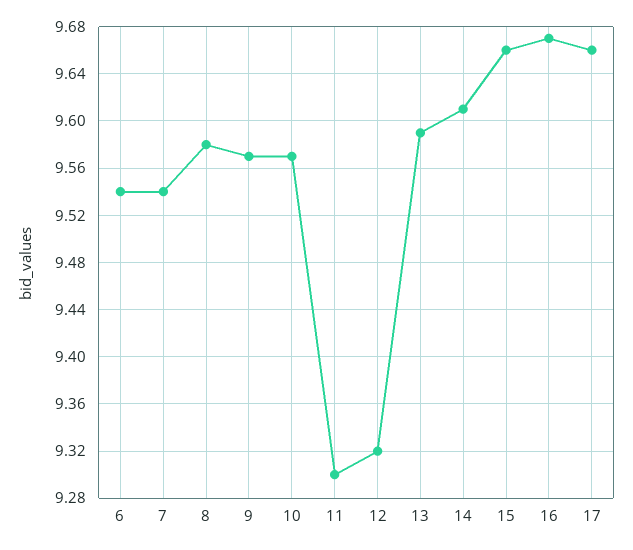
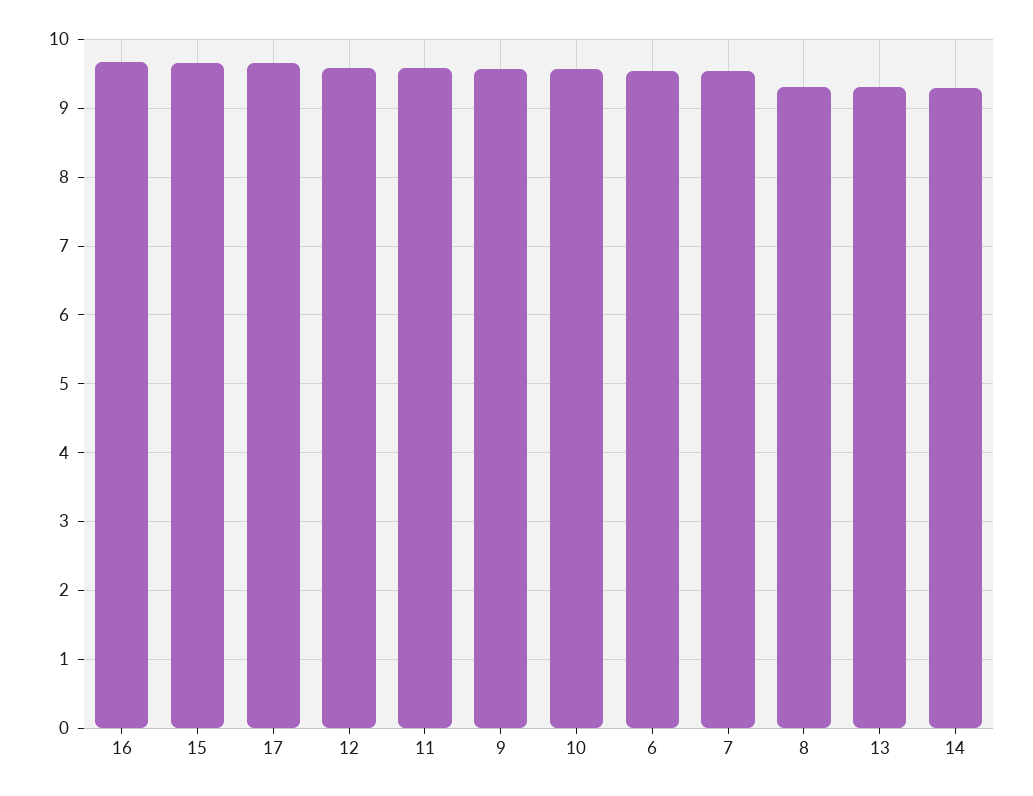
8: 9.58 -> 9.3
11: 9.3 -> 9.6
12: 9.32 -> 9.6
13: 9.59 -> 9.3
14: 9.61 -> 9.3

